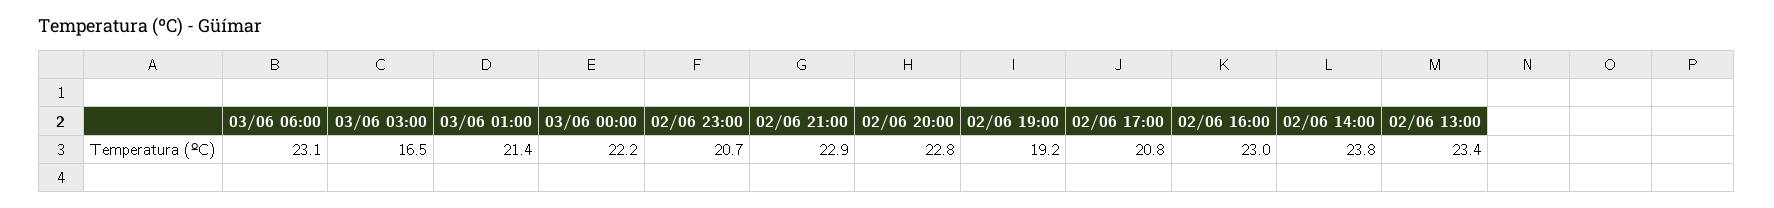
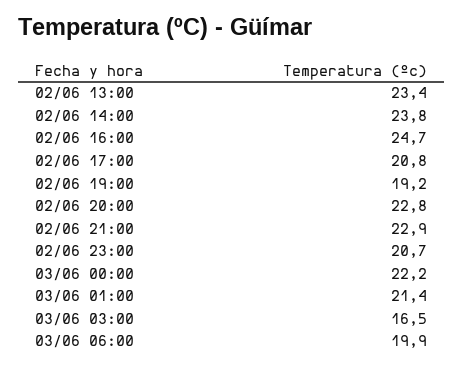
03/06 06:00: 23.1 -> 19.9
02/06 16:00: 23 -> 24.7

